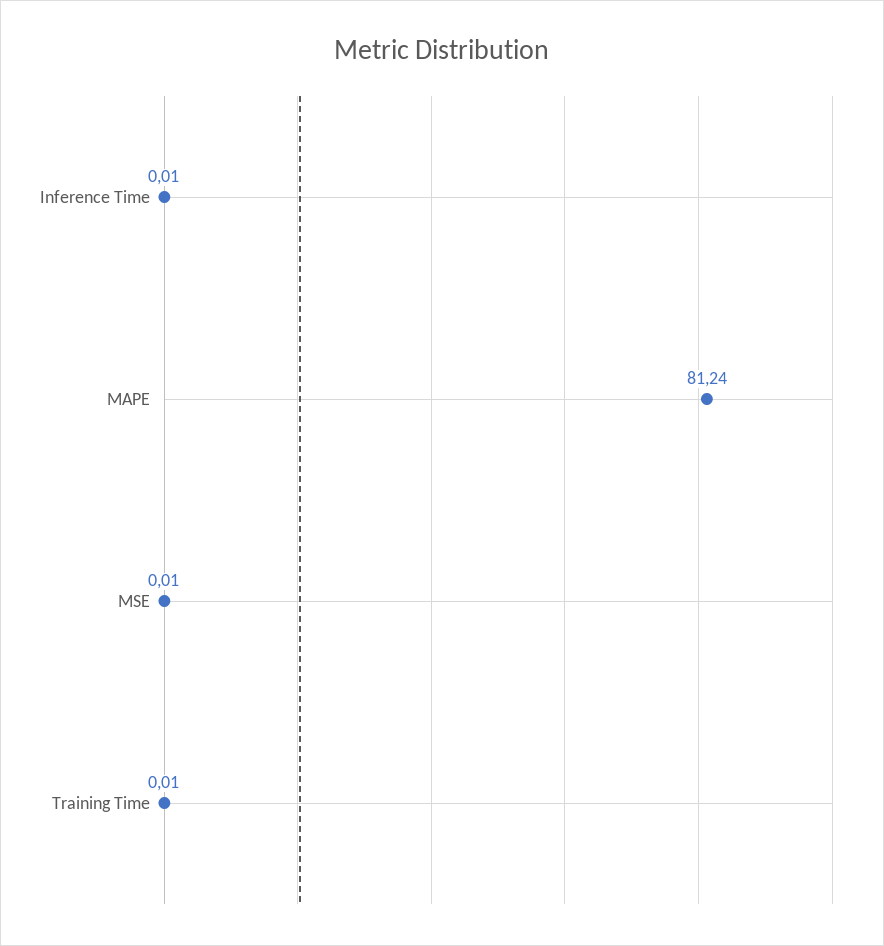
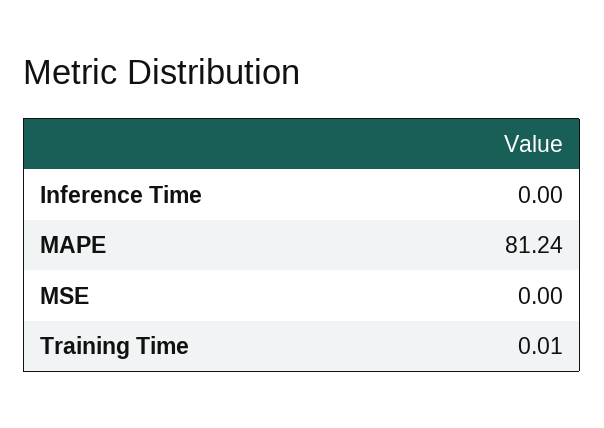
Inference Time: 0.01 -> 0
MSE: 0.01 -> 0

